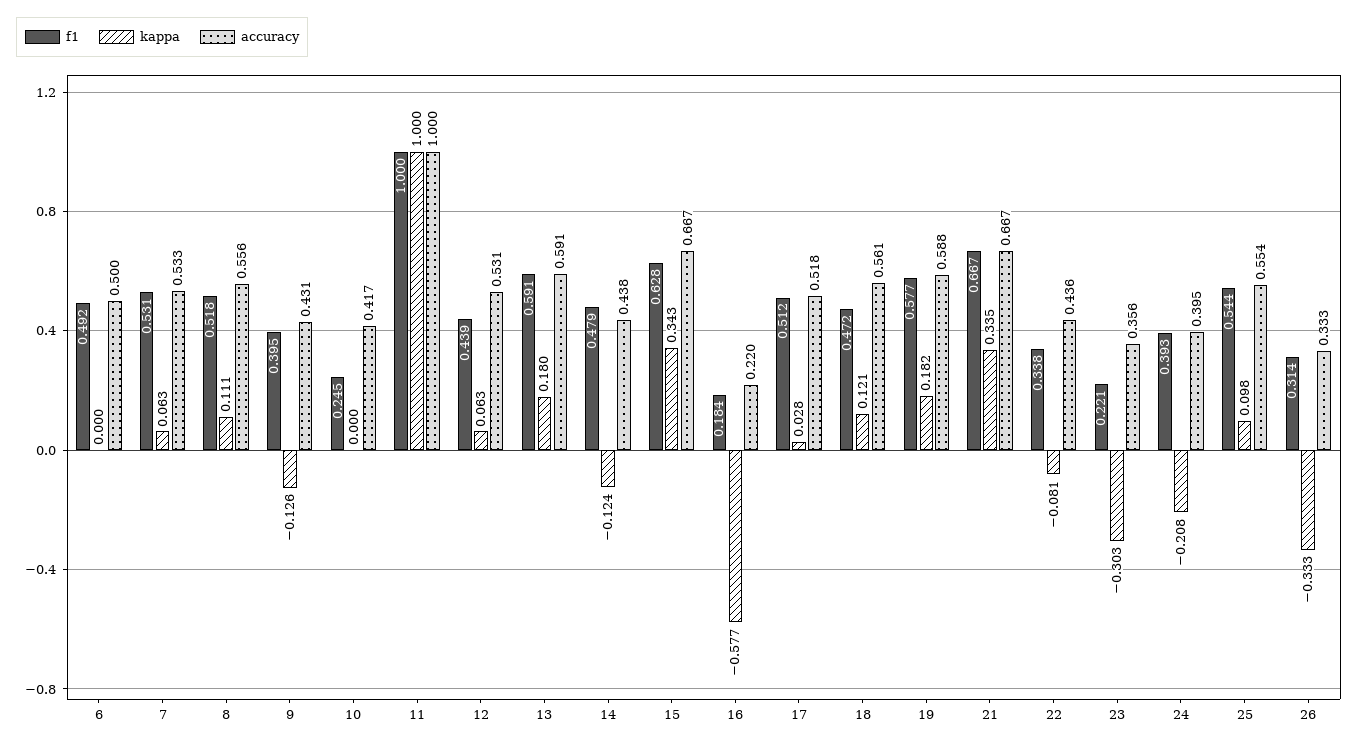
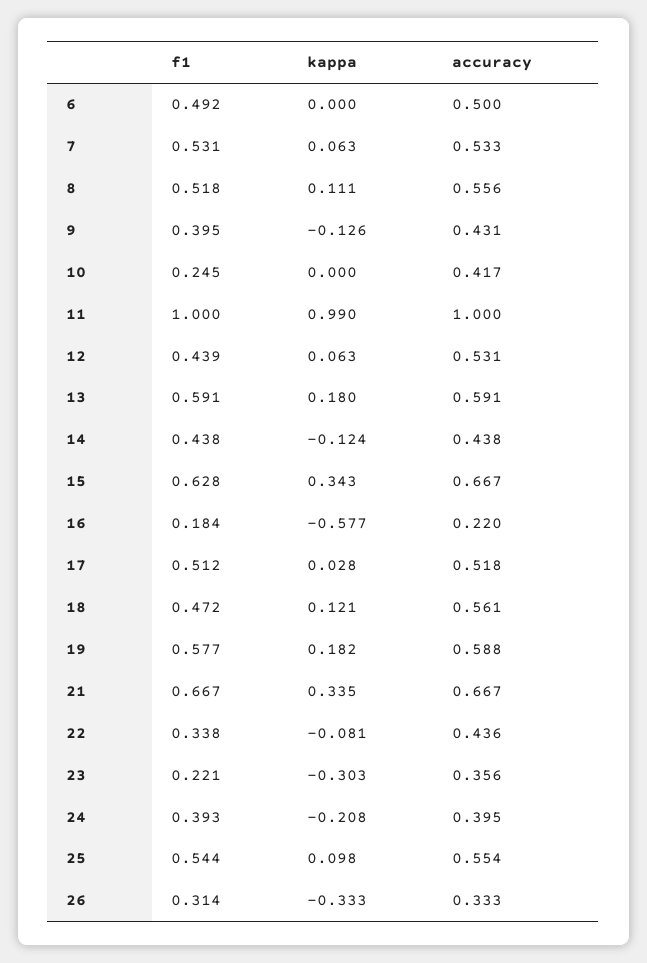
kappa, 11: 1 -> 0.99
f1, 14: 0.479 -> 0.438

